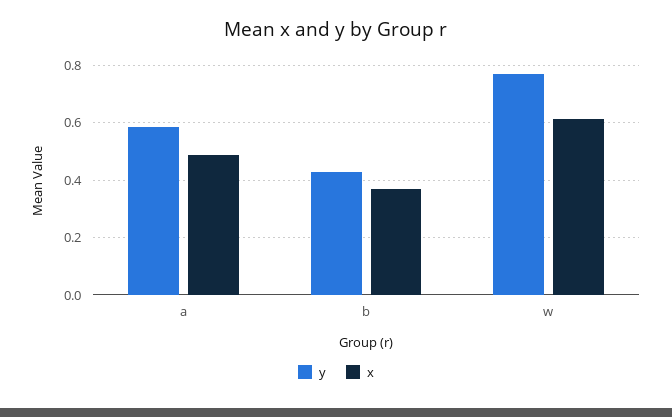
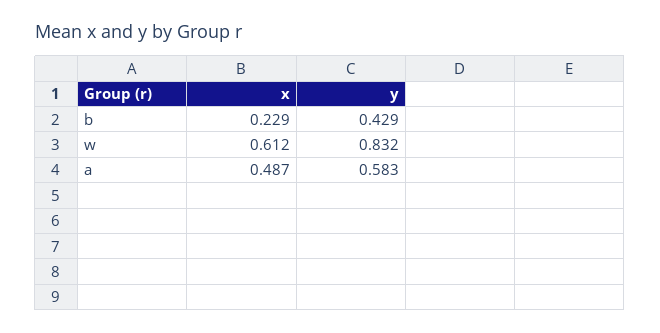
x, b: 0.375 -> 0.229
y, w: 0.775 -> 0.832

